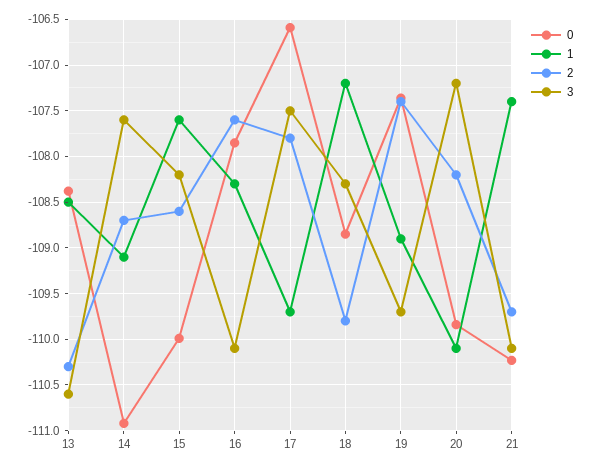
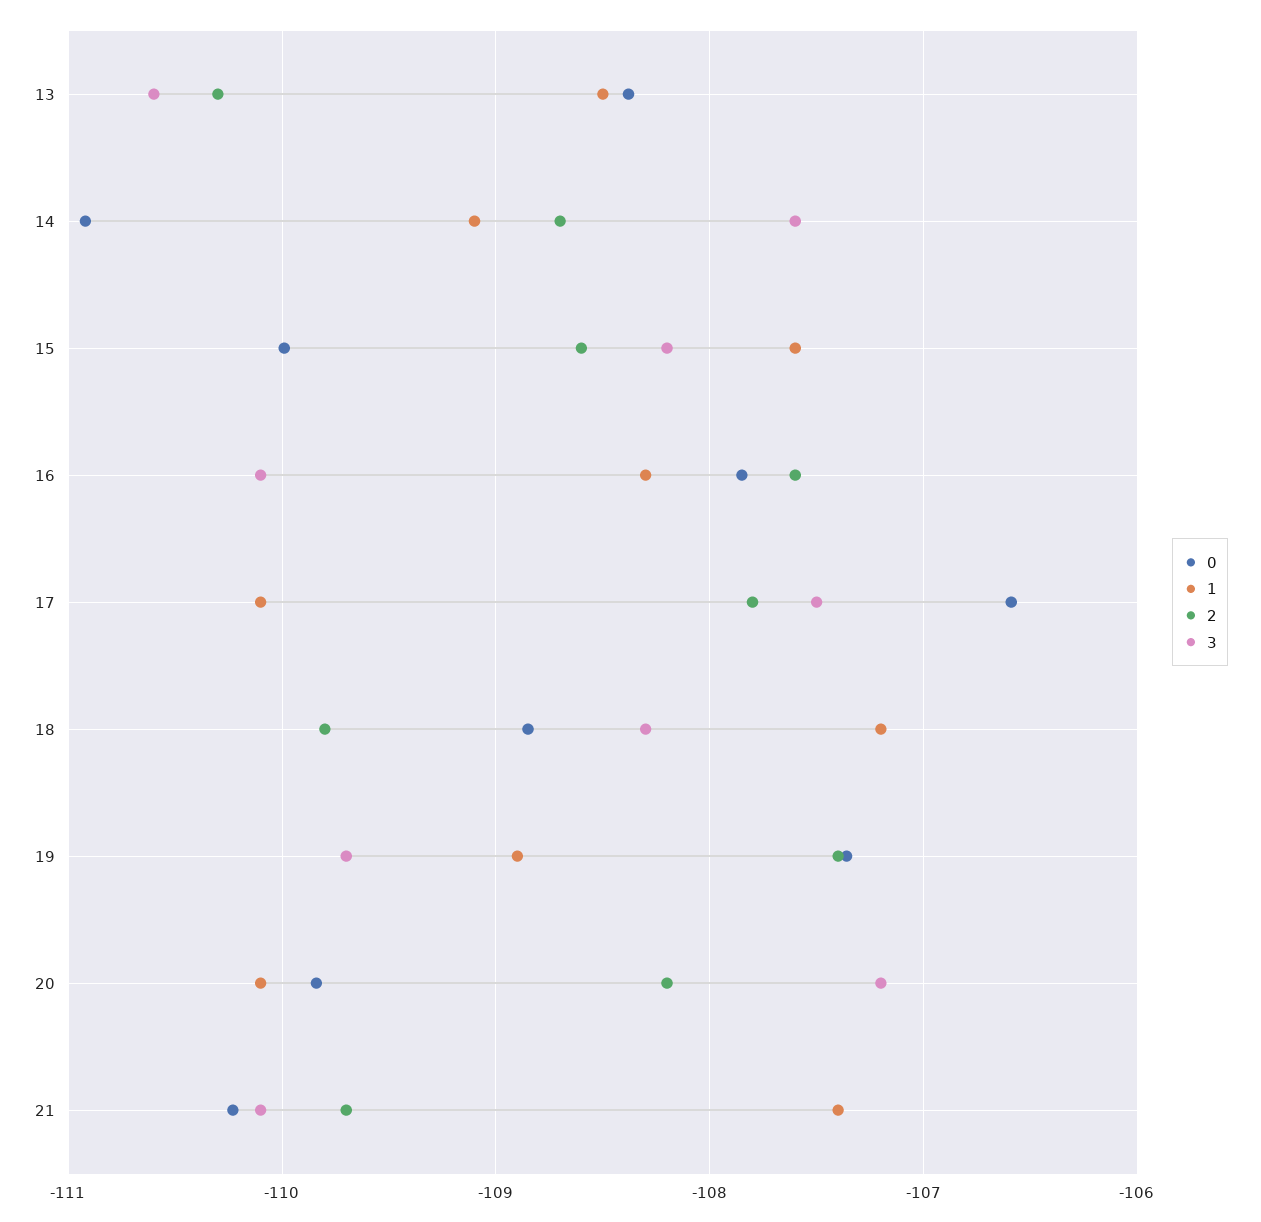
1, 17: -109.7 -> -110.1

